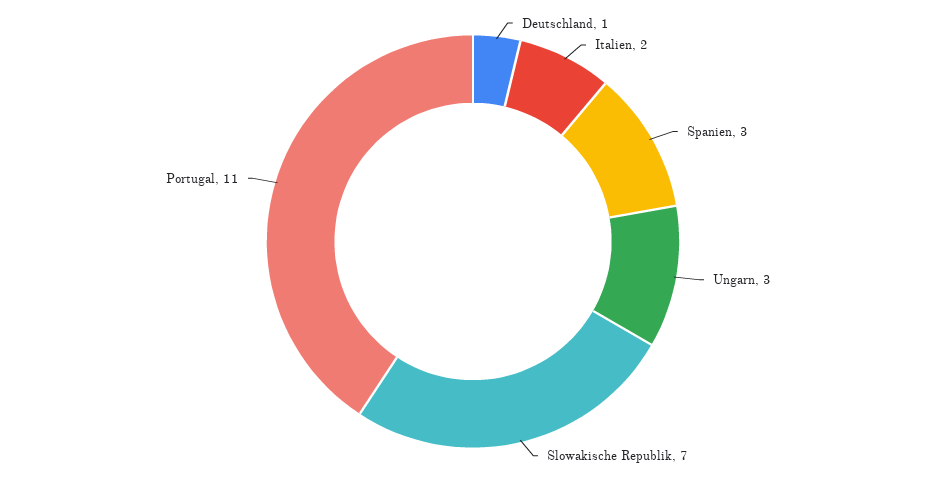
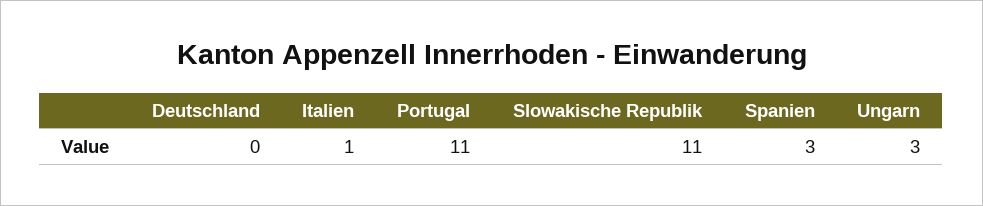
Deutschland: 1 -> 0
Italien: 2 -> 1
Slowakische Republik: 7 -> 11

